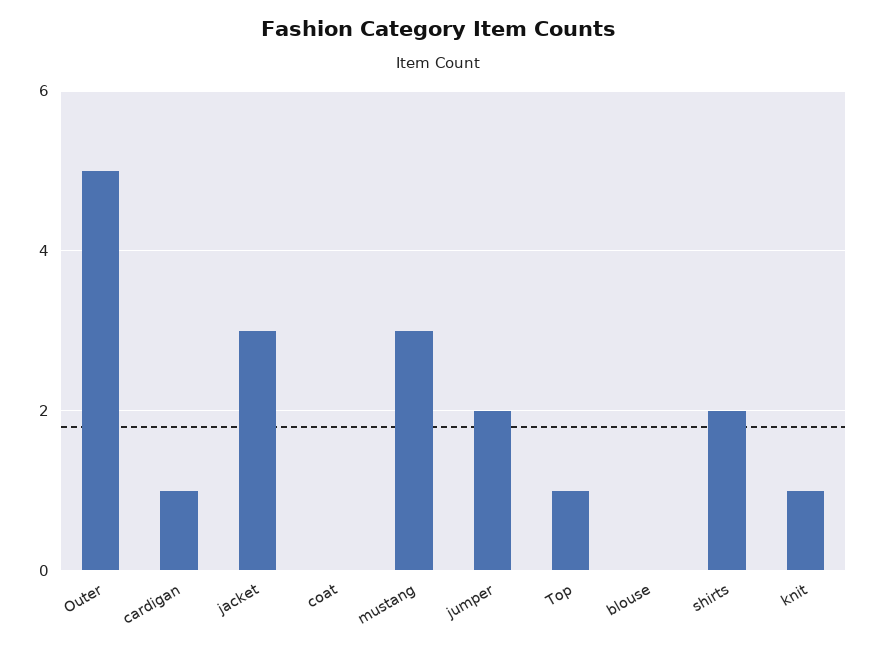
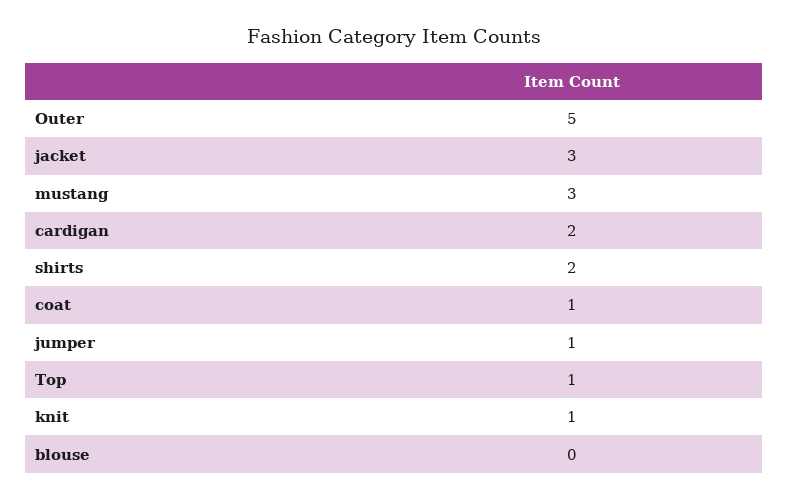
cardigan: 1 -> 2
coat: 0 -> 1
jumper: 2 -> 1

